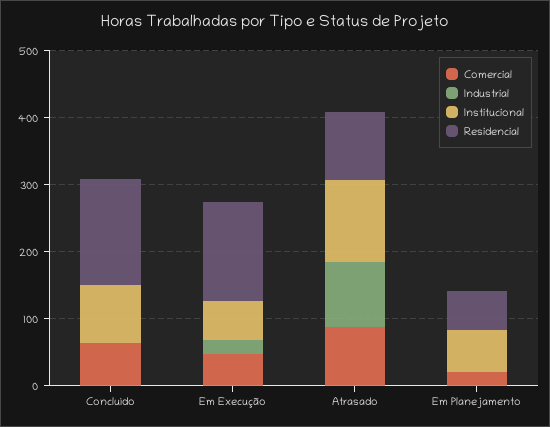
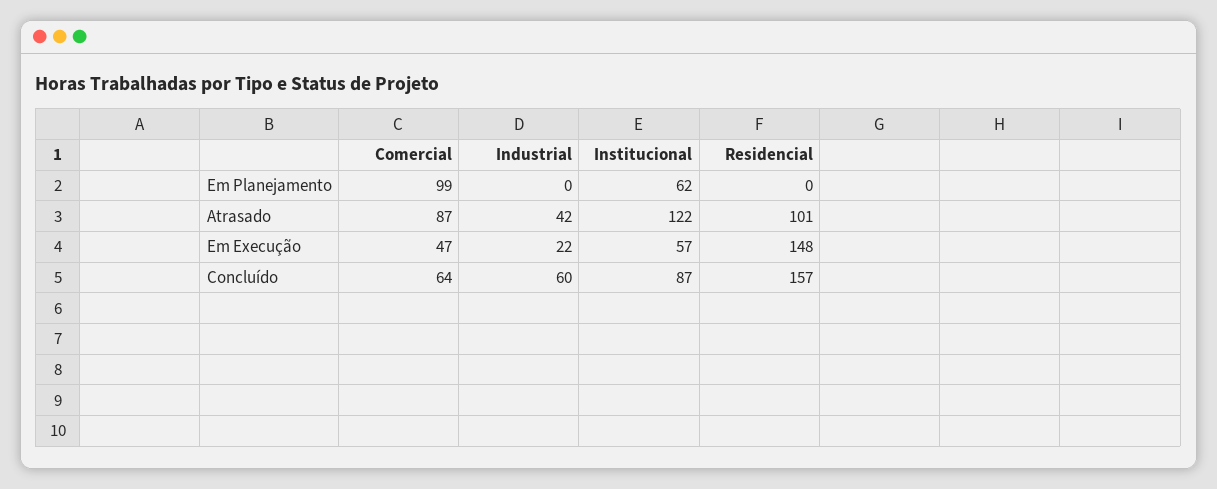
Industrial, Concluído: 0 -> 60
Industrial, Atrasado: 100 -> 42
Comercial, Em Planejamento: 20 -> 99
Residencial, Em Planejamento: 60 -> 0

